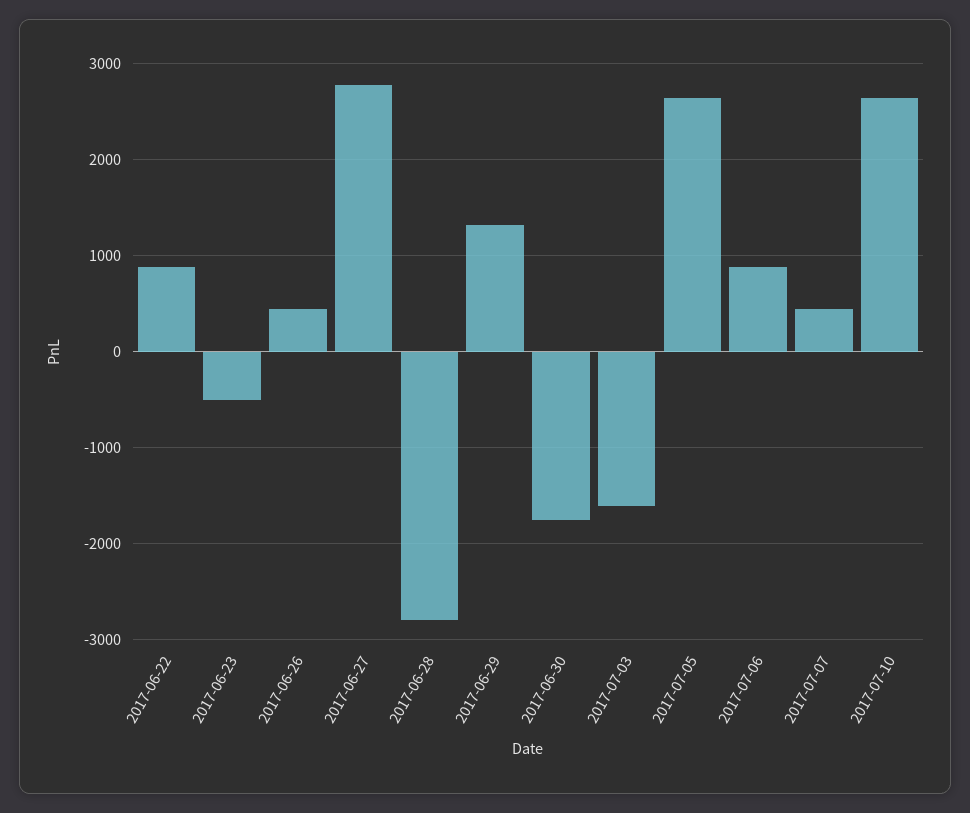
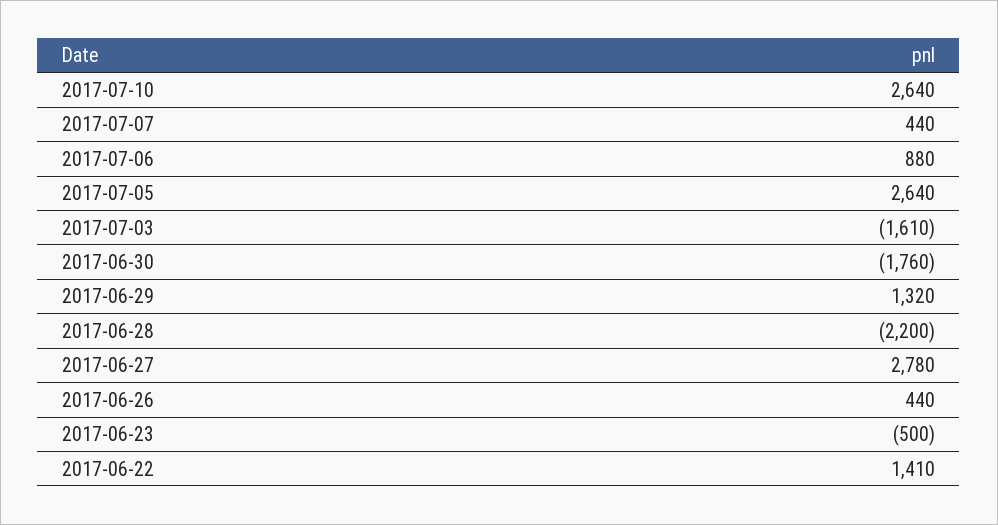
2017-06-22: 900 -> 1410
2017-06-28: -2800 -> -2200

